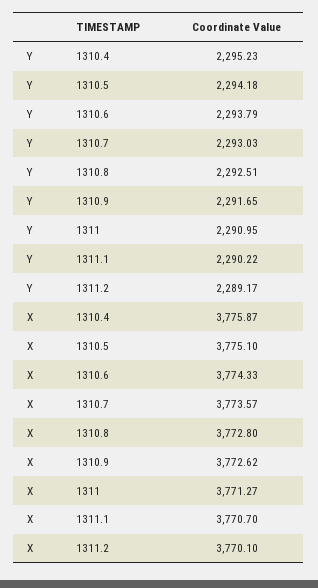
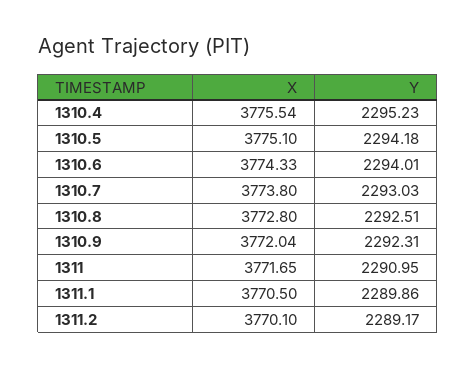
Y, 1310.6: 2293.79 -> 2294.01
Y, 1310.9: 2291.65 -> 2292.31
Y, 1311.1: 2290.22 -> 2289.86
X, 1310.4: 3775.87 -> 3775.54
X, 1310.7: 3773.57 -> 3773.8
X, 1310.9: 3772.62 -> 3772.04
X, 1311: 3771.27 -> 3771.65
X, 1311.1: 3770.7 -> 3770.5

